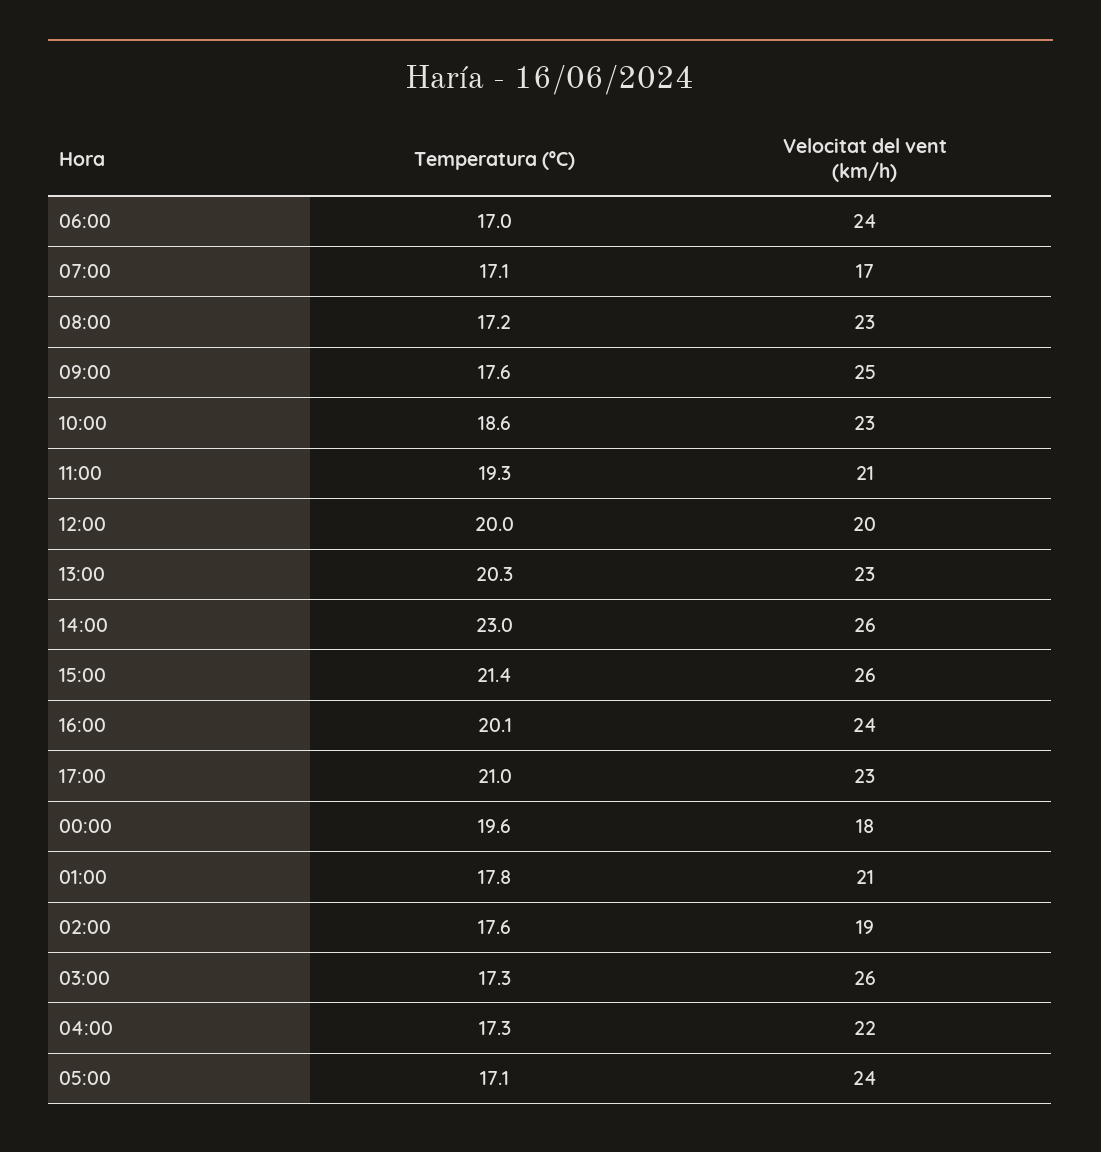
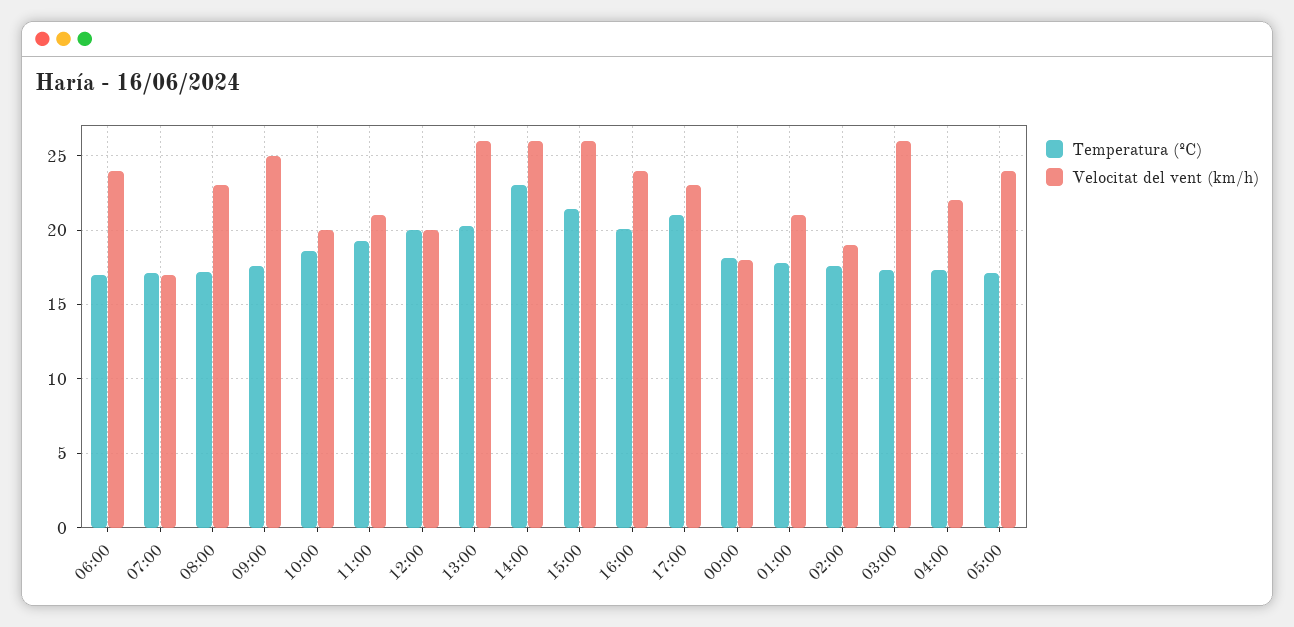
Velocitat del vent (km/h), 10:00: 23 -> 20
Velocitat del vent (km/h), 13:00: 23 -> 26
Temperatura (ºC), 00:00: 19.6 -> 18

